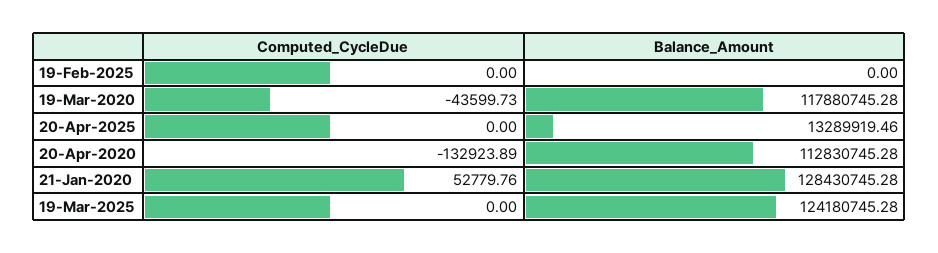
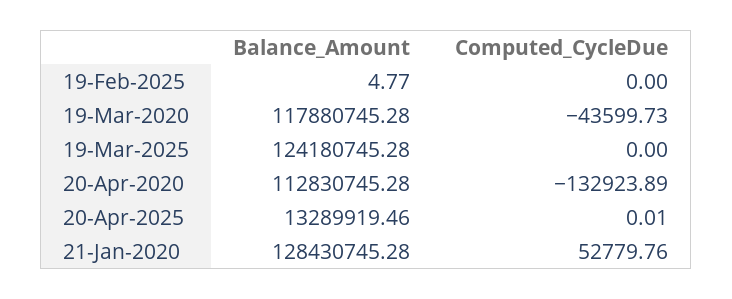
Balance_Amount, 19-Feb-2025: 0 -> 4.77
Computed_CycleDue, 20-Apr-2025: 0 -> 0.01

